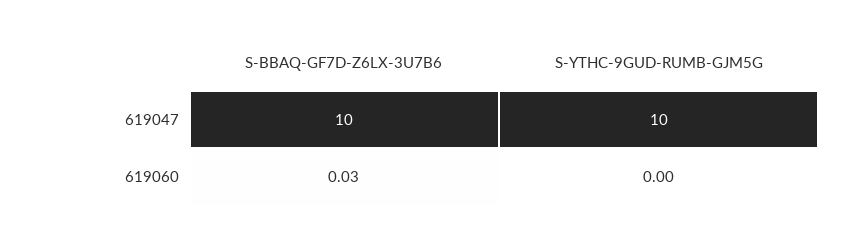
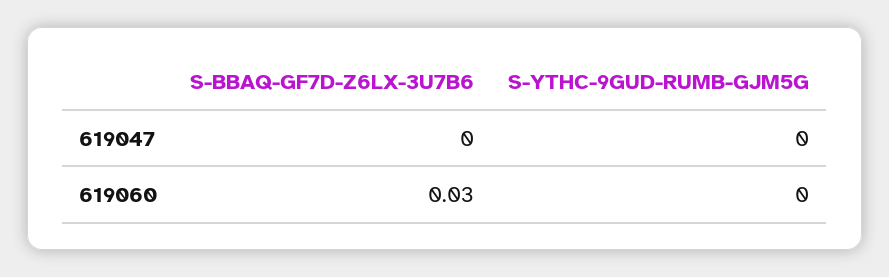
S-BBAQ-GF7D-Z6LX-3U7B6, 619047: 10 -> 0
S-YTHC-9GUD-RUMB-GJM5G, 619047: 10 -> 0

